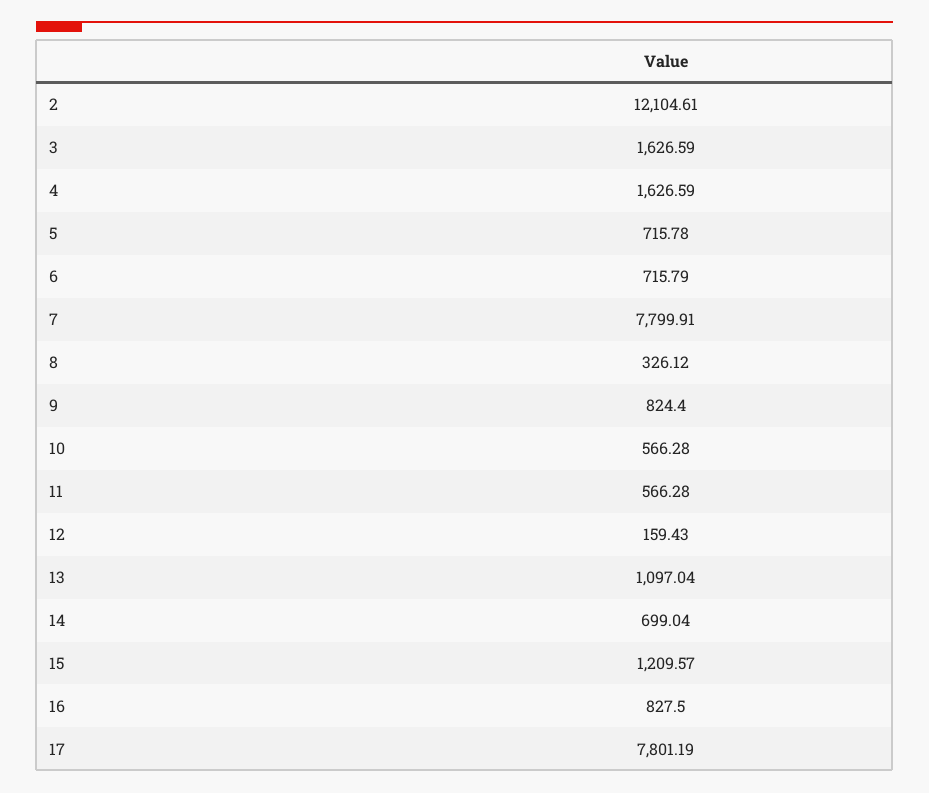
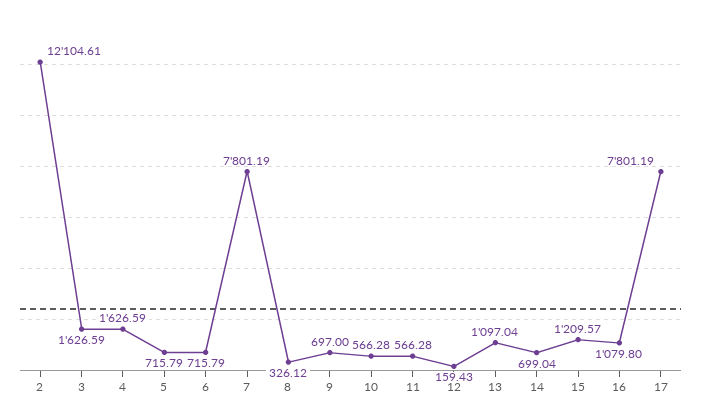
5: 715.78 -> 715.79
7: 7799.91 -> 7801.19
9: 824.4 -> 697
16: 827.5 -> 1079.8

